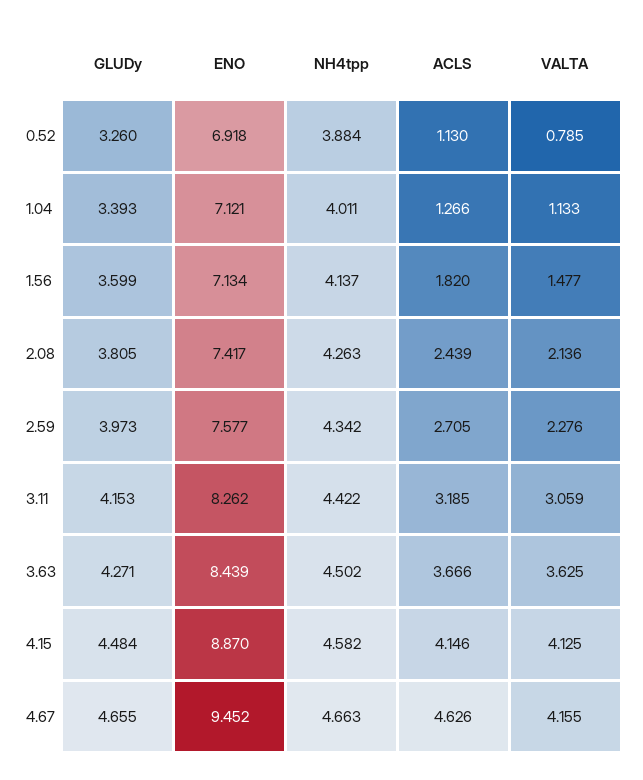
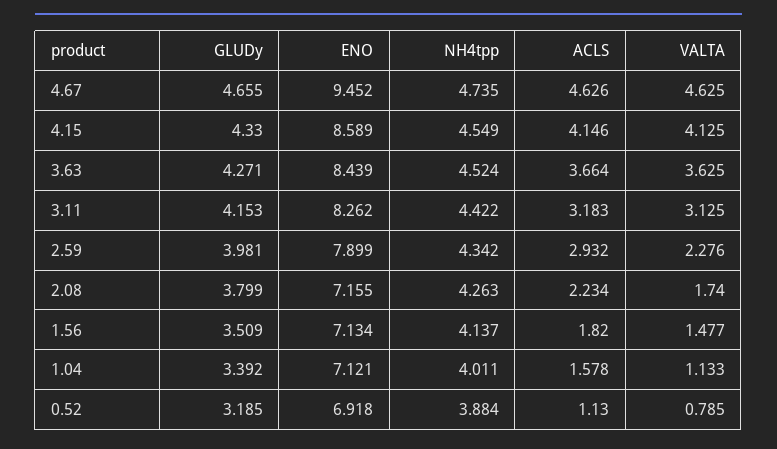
GLUDy, 0.52: 3.26 -> 3.185
GLUDy, 1.04: 3.393 -> 3.392
ACLS, 1.04: 1.266 -> 1.578
GLUDy, 1.56: 3.599 -> 3.509
GLUDy, 2.08: 3.805 -> 3.799
ENO, 2.08: 7.417 -> 7.155
ACLS, 2.08: 2.439 -> 2.234
VALTA, 2.08: 2.136 -> 1.74
GLUDy, 2.59: 3.973 -> 3.981
ENO, 2.59: 7.577 -> 7.899
ACLS, 2.59: 2.705 -> 2.932
ACLS, 3.11: 3.185 -> 3.183
VALTA, 3.11: 3.059 -> 3.125
NH4tpp, 3.63: 4.502 -> 4.524
ACLS, 3.63: 3.666 -> 3.664
GLUDy, 4.15: 4.484 -> 4.33
ENO, 4.15: 8.87 -> 8.589
NH4tpp, 4.15: 4.582 -> 4.549
NH4tpp, 4.67: 4.663 -> 4.735
VALTA, 4.67: 4.155 -> 4.625

